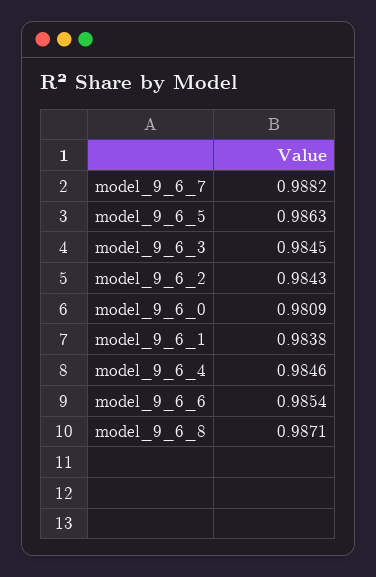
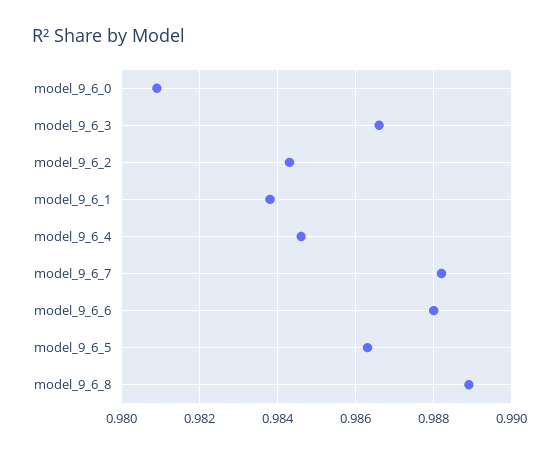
model_9_6_3: 0.9845 -> 0.9865
model_9_6_6: 0.9854 -> 0.988
model_9_6_8: 0.9871 -> 0.989

